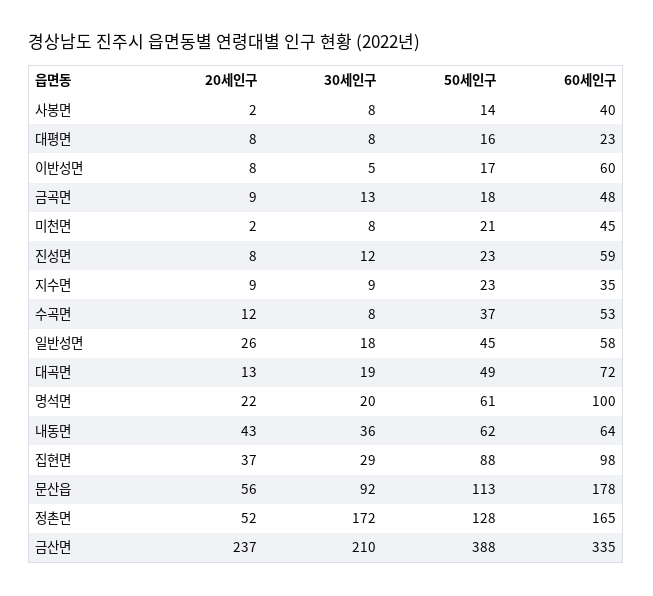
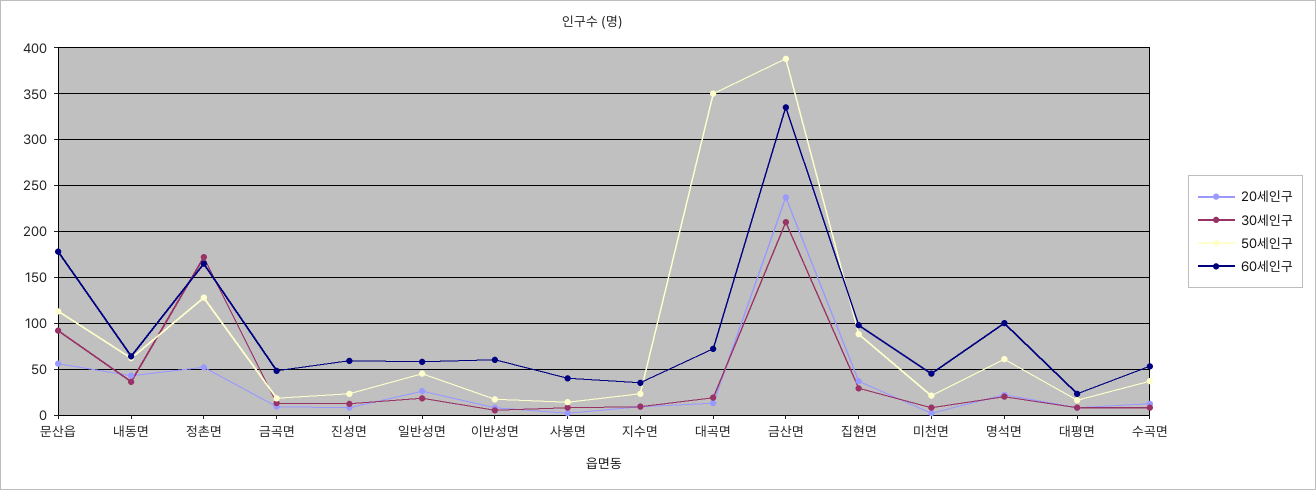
50세인구, 대곡면: 49 -> 350

